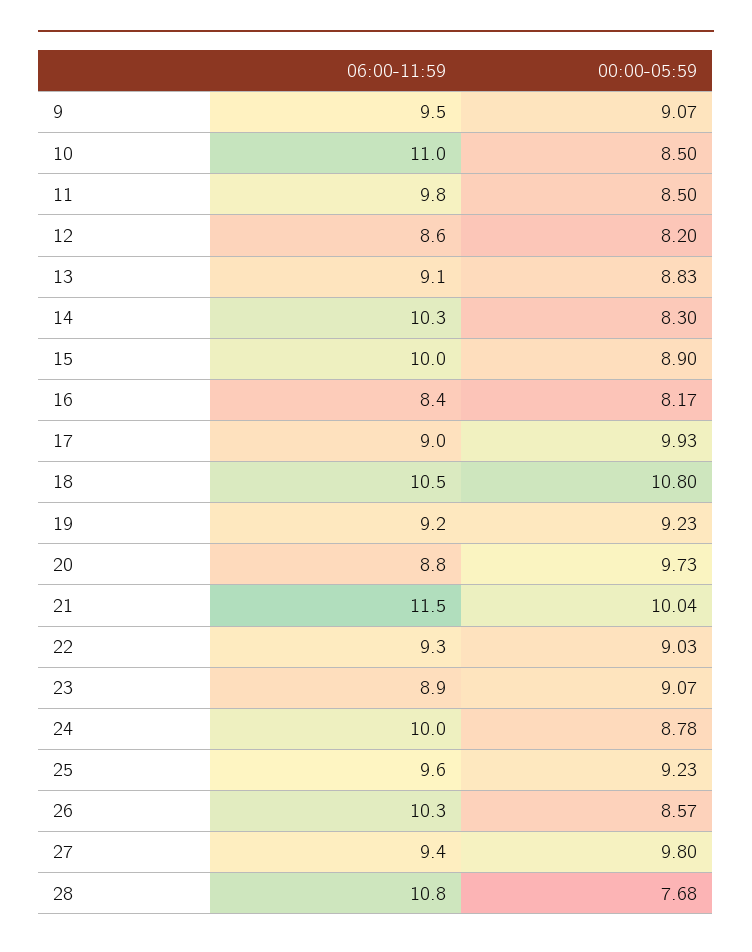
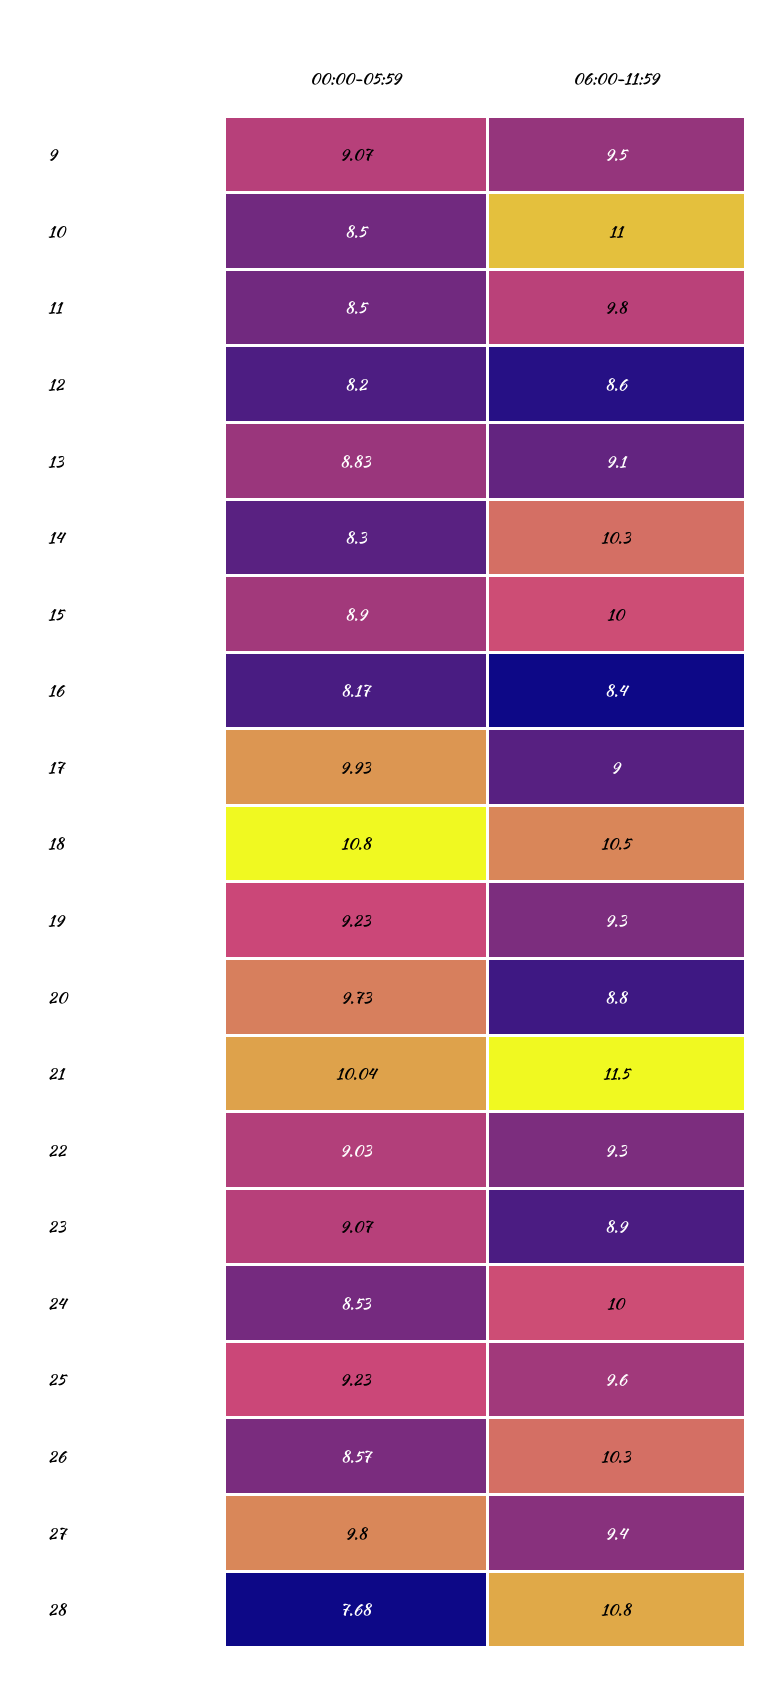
06:00-11:59, 19: 9.2 -> 9.3
00:00-05:59, 24: 8.78 -> 8.53

